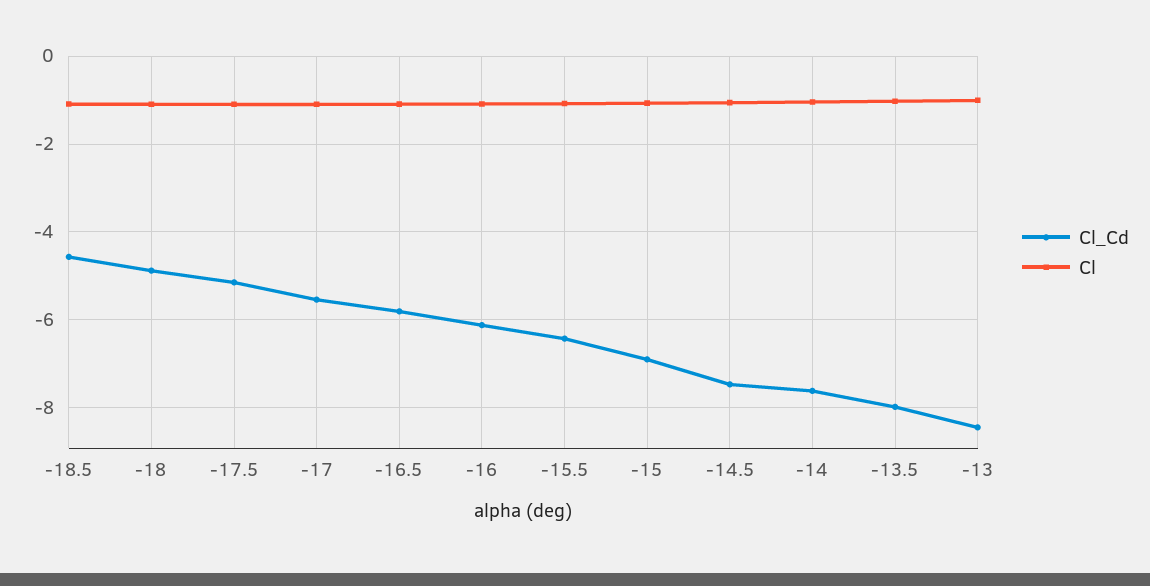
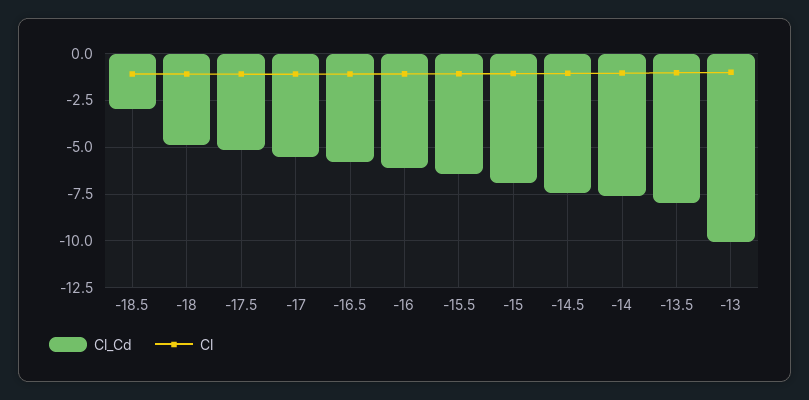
Cl_Cd, -18.5: -4.6 -> -3
Cl_Cd, -13: -8.4 -> -10

